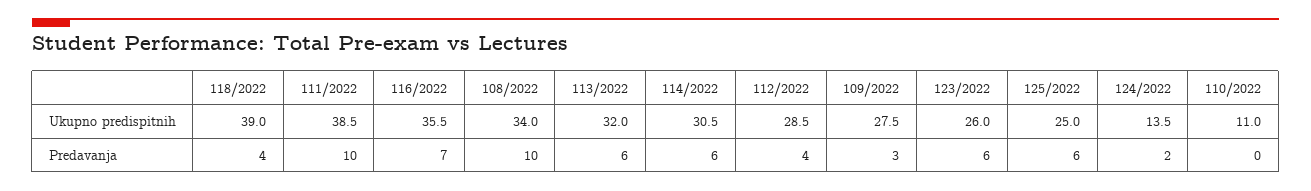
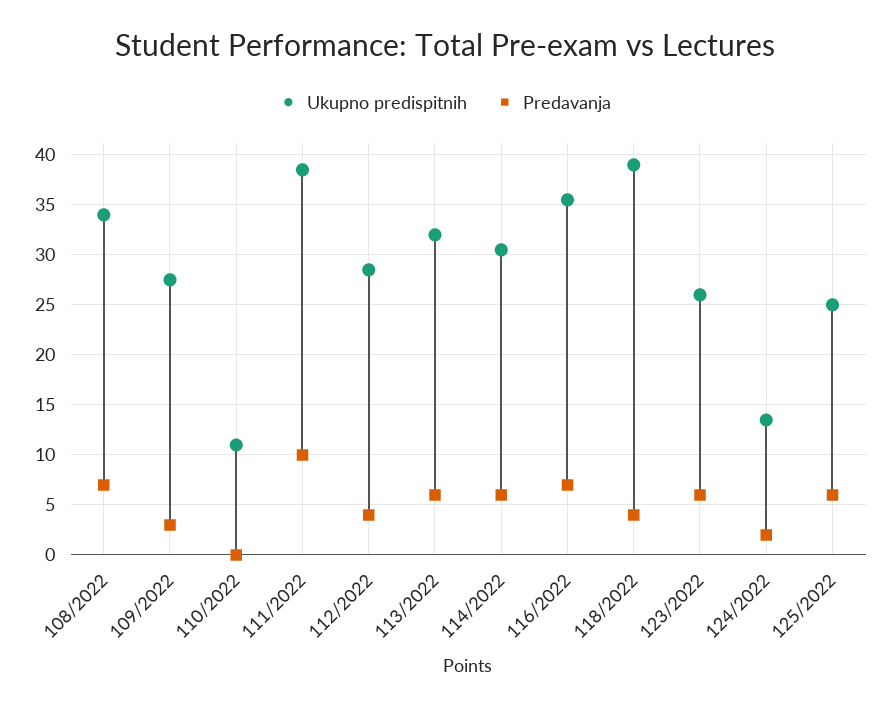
Predavanja, 108/2022: 10 -> 7

